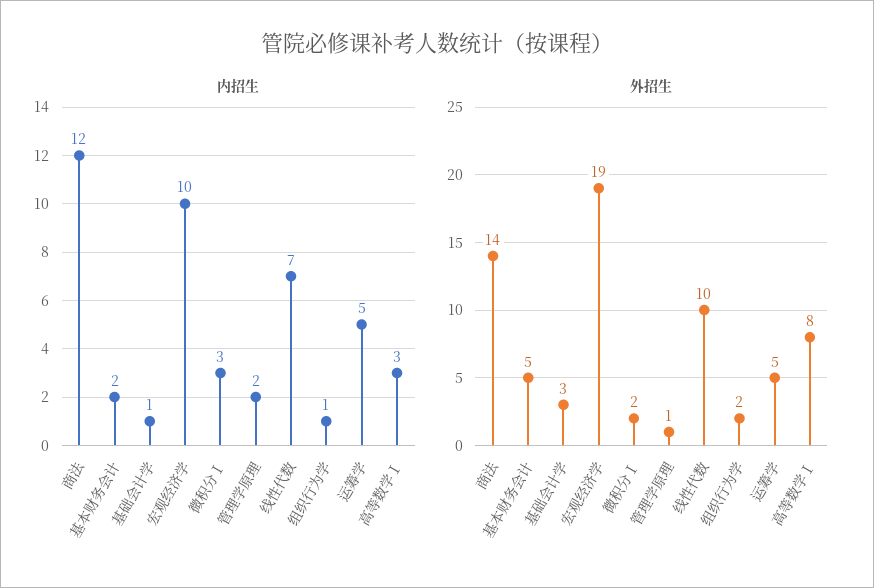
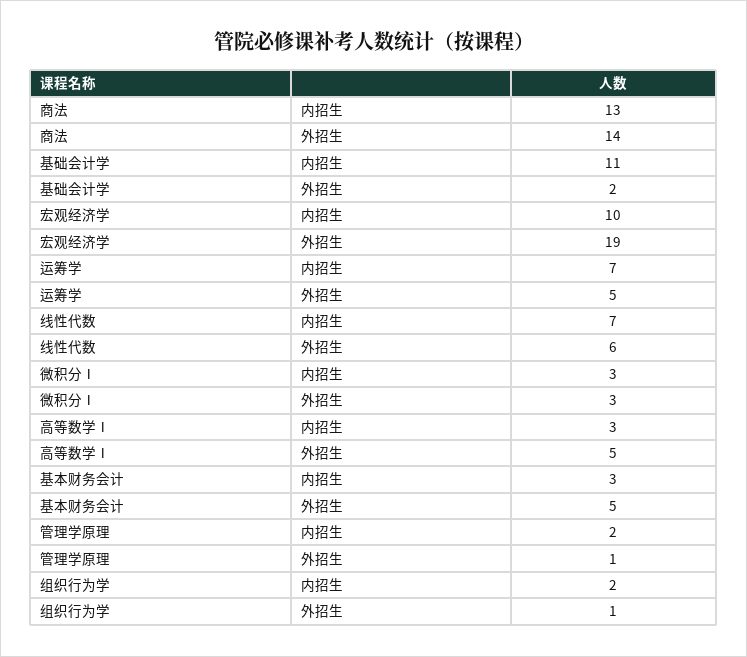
内招生, 商法: 12 -> 13
内招生, 基本财务会计: 2 -> 3
内招生, 基础会计学: 1 -> 11
内招生, 组织行为学: 1 -> 2
内招生, 运筹学: 5 -> 7
外招生, 基础会计学: 3 -> 2
外招生, 微积分Ⅰ: 2 -> 3
外招生, 线性代数: 10 -> 6
外招生, 组织行为学: 2 -> 1
外招生, 高等数学Ⅰ: 8 -> 5

